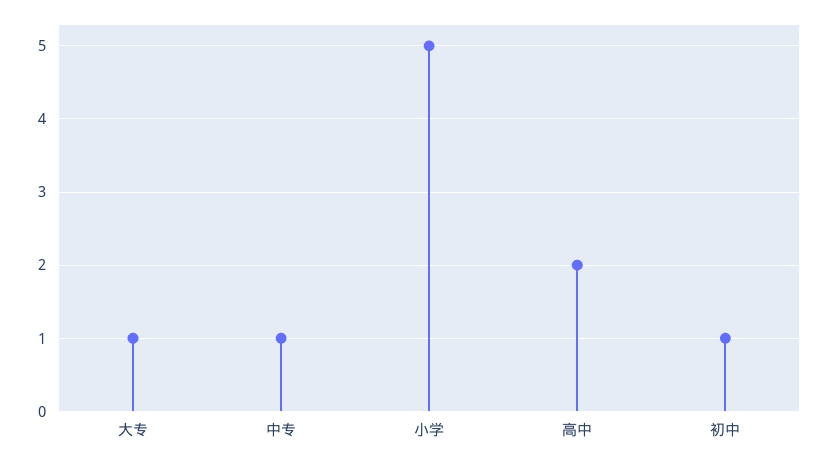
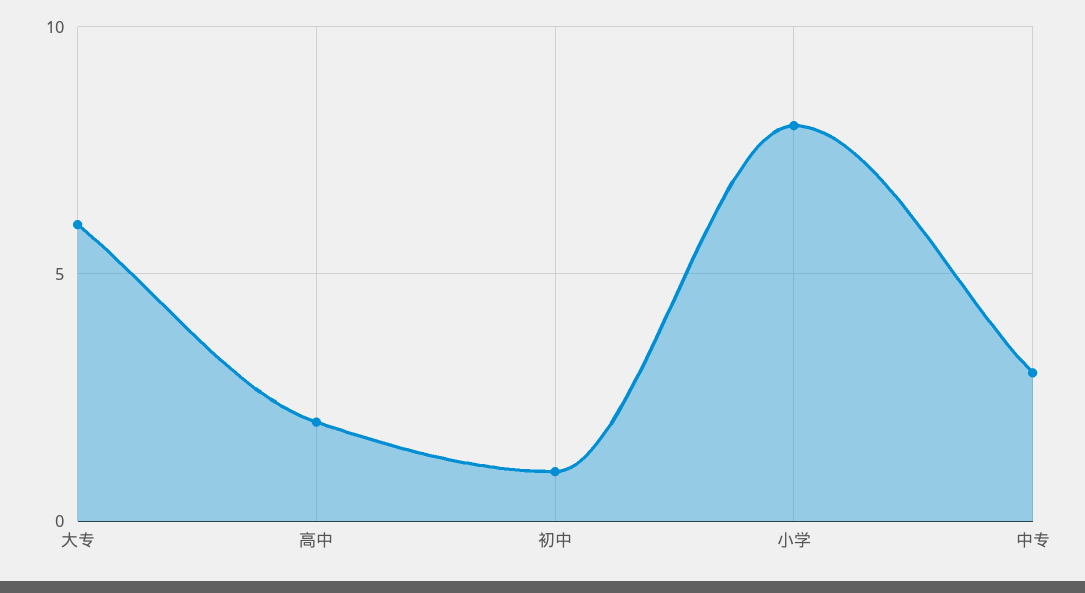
大专: 1 -> 6
中专: 1 -> 3
小学: 5 -> 8

